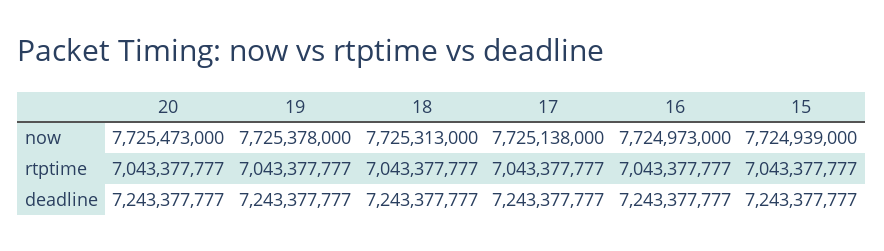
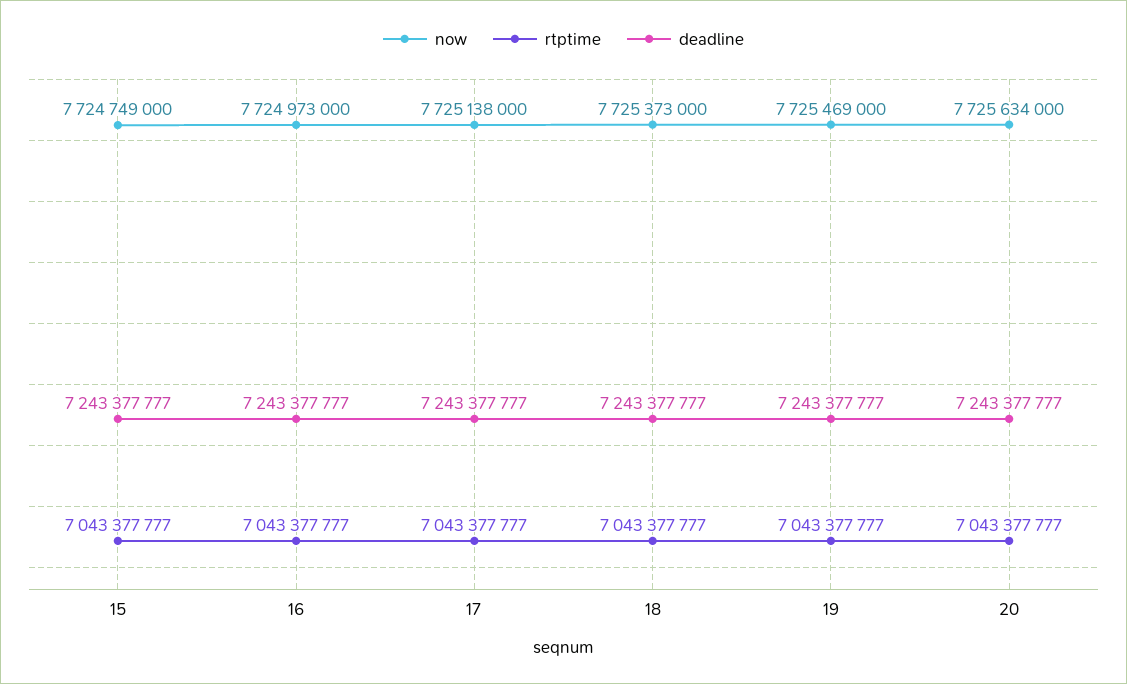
now, 20: 7725473000 -> 7725634000
now, 19: 7725378000 -> 7725469000
now, 18: 7725313000 -> 7725373000
now, 15: 7724939000 -> 7724749000

